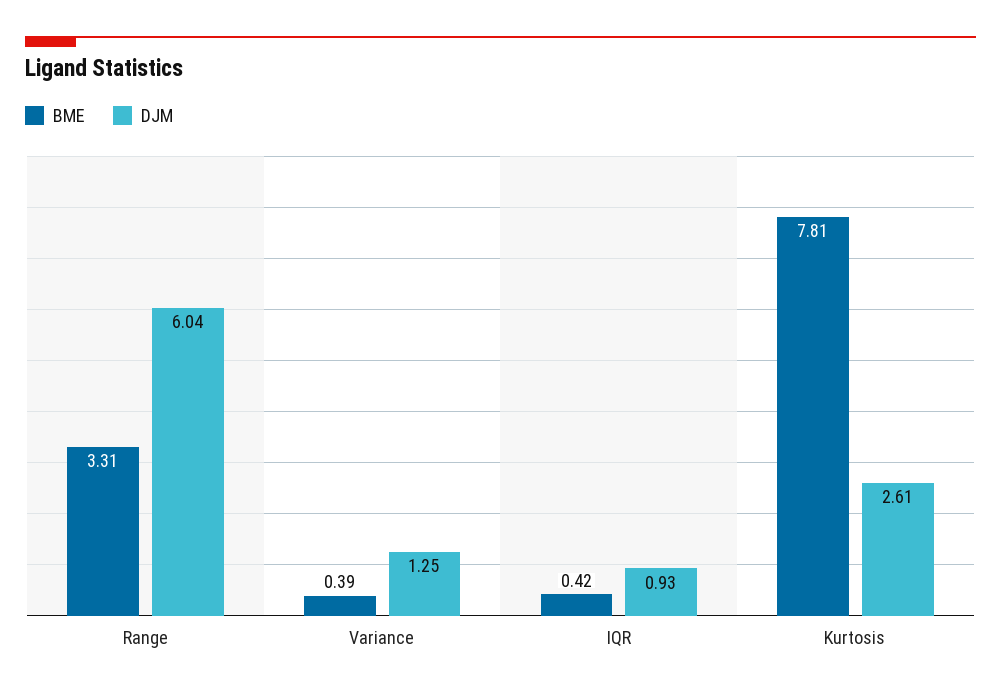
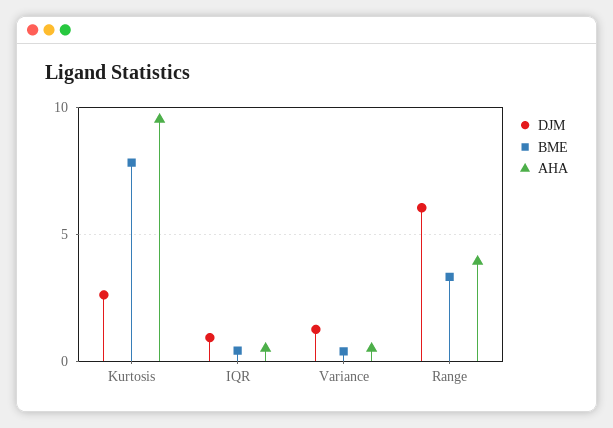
AHA, Kurtosis: none -> 9.5
AHA, IQR: none -> 0.5
AHA, Variance: none -> 0.5
AHA, Range: none -> 4

